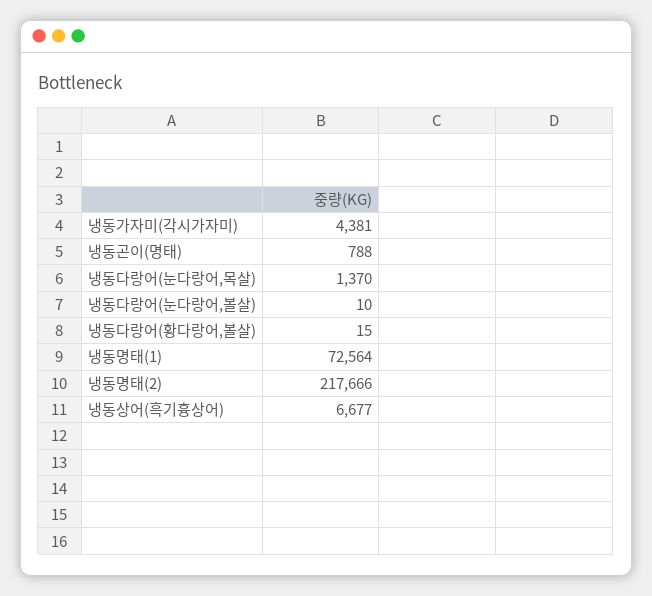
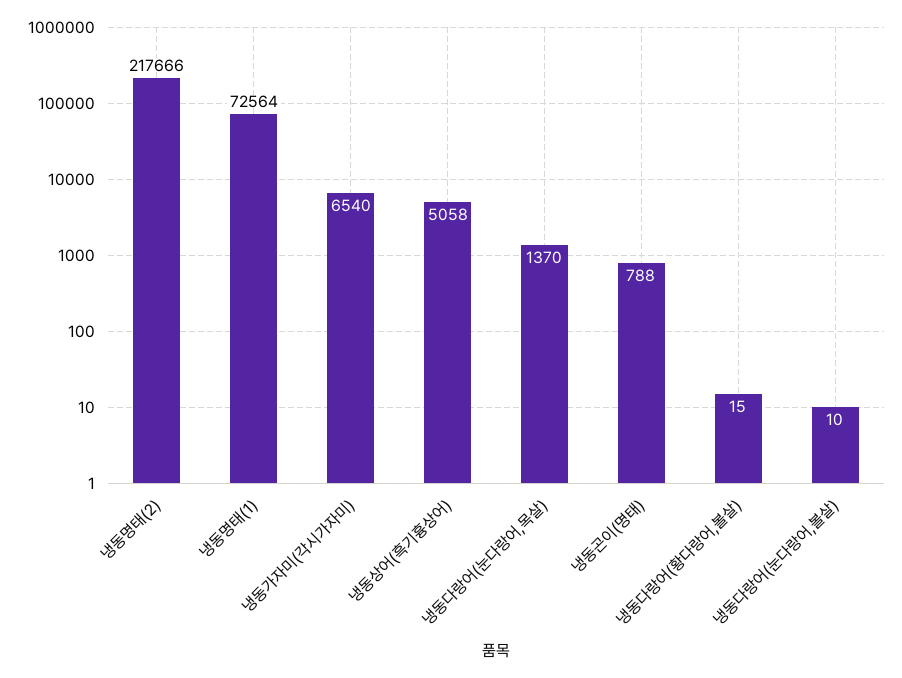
냉동가자미(각시가자미): 4381 -> 6540
냉동상어(흑기흉상어): 6677 -> 5058

